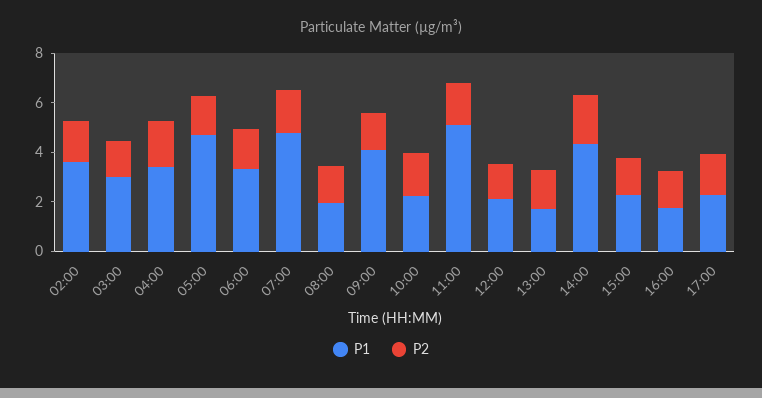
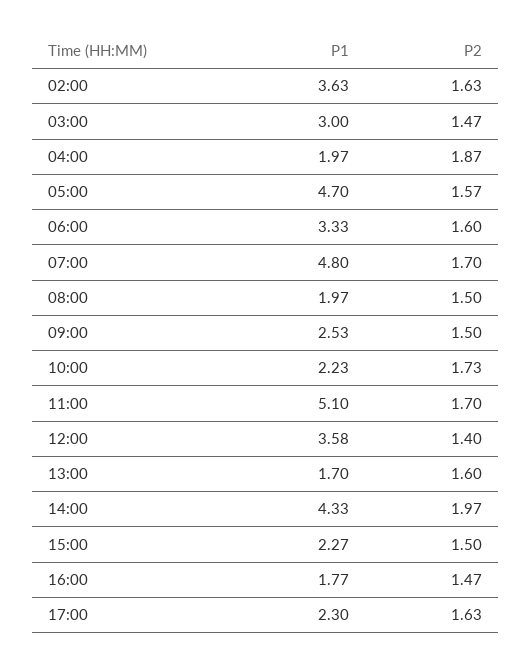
P1, 04:00: 3.5 -> 1.97
P1, 09:00: 4 -> 2.53
P1, 12:00: 2 -> 3.58

